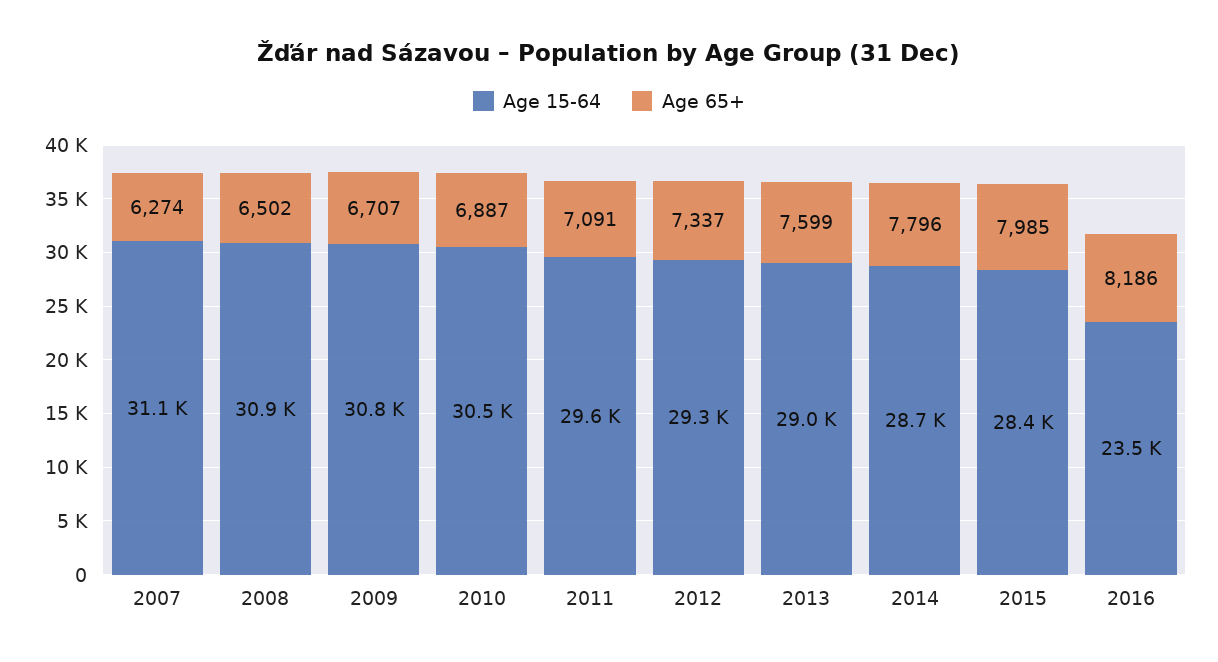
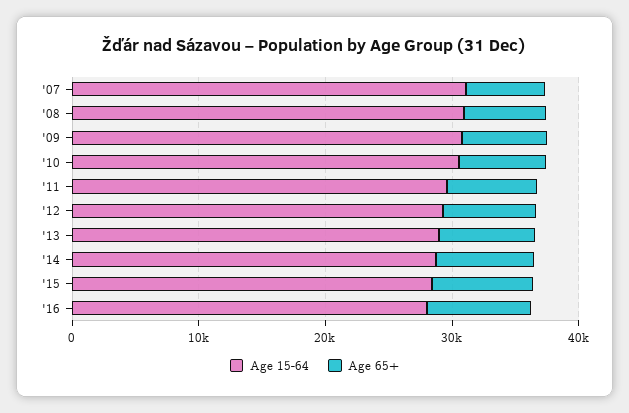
Age 15-64, 2016: 23500 -> 28000

